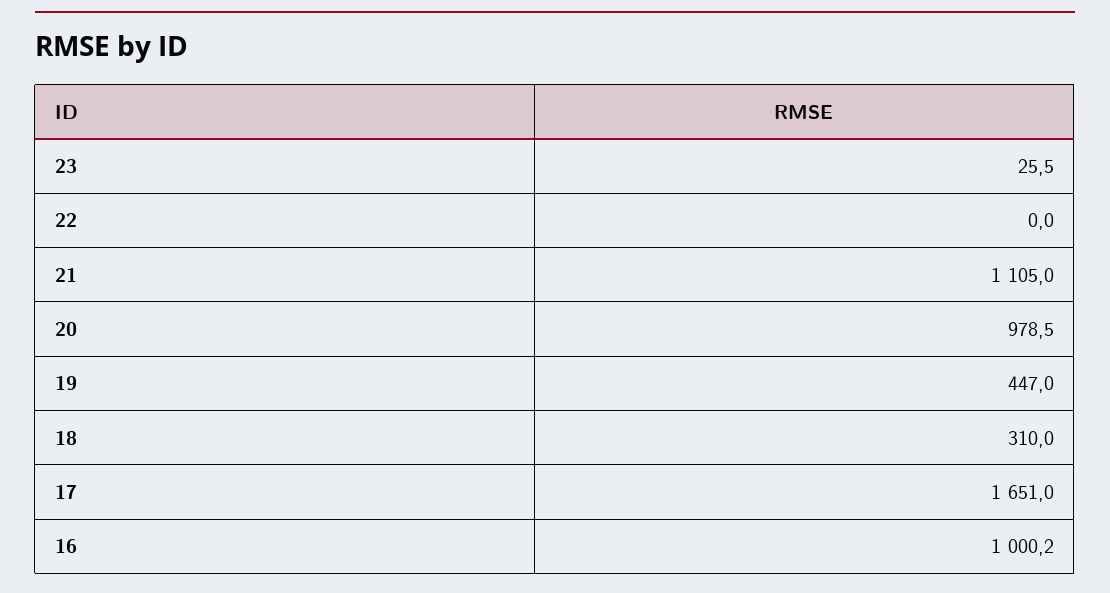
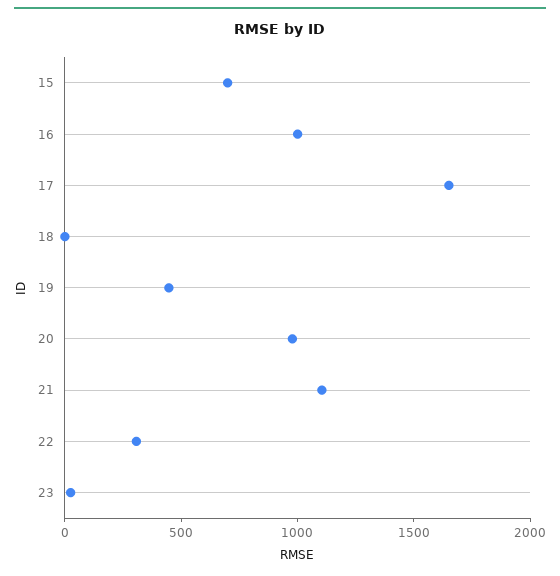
22: 0 -> 300
18: 310 -> 0
15: none -> 700

